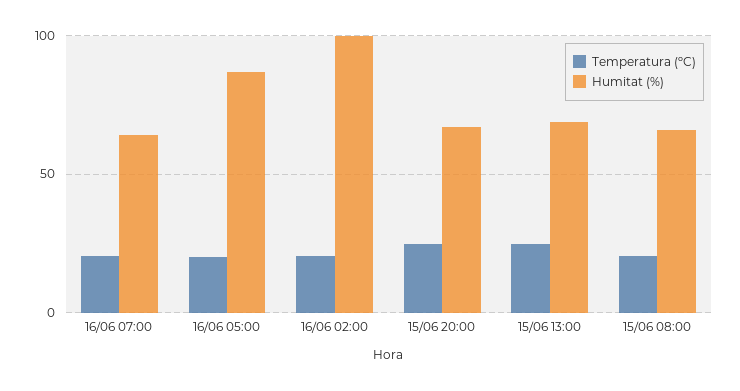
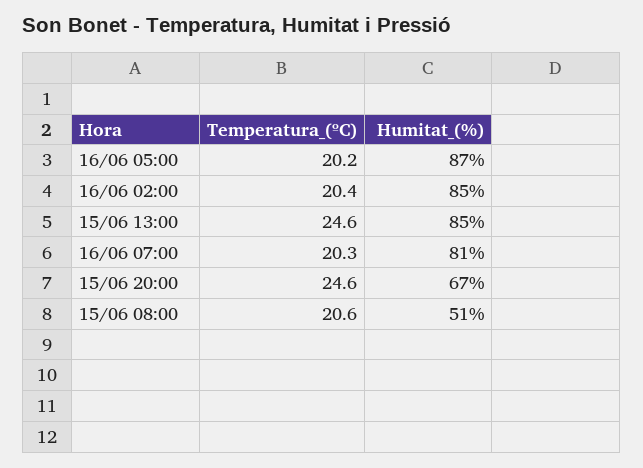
Humitat (%), 16/06 07:00: 65 -> 81
Humitat (%), 16/06 02:00: 100 -> 85
Humitat (%), 15/06 13:00: 70 -> 85
Humitat (%), 15/06 08:00: 65 -> 51

